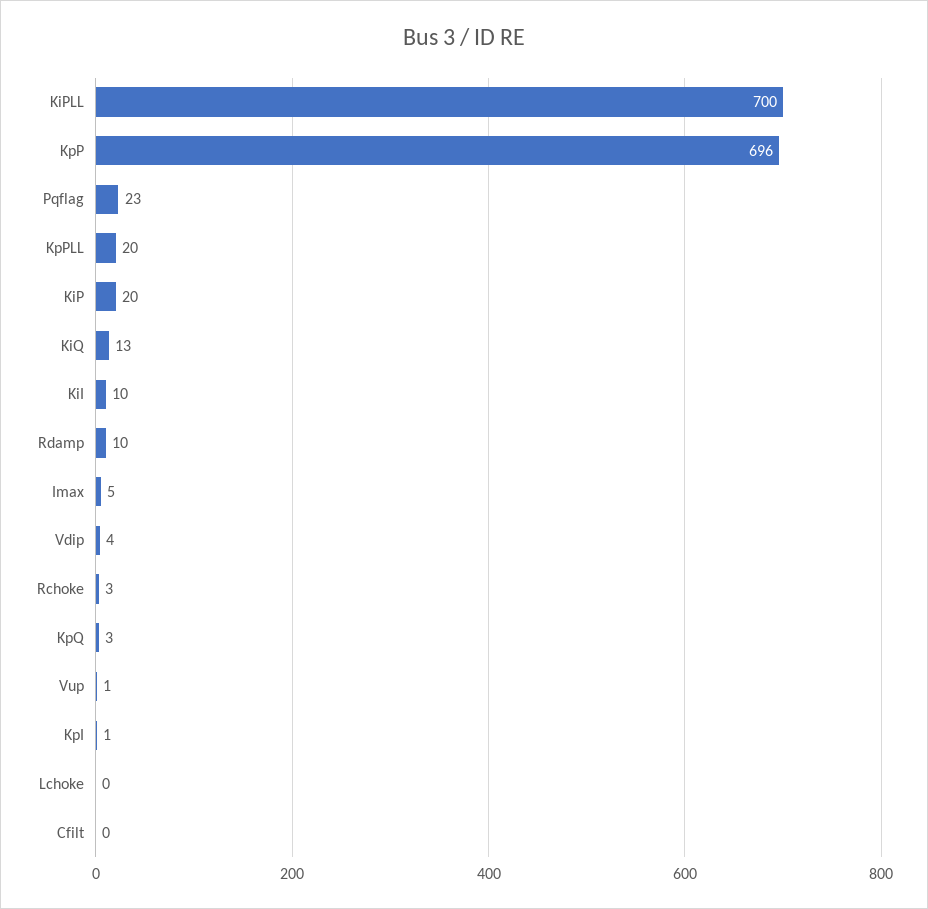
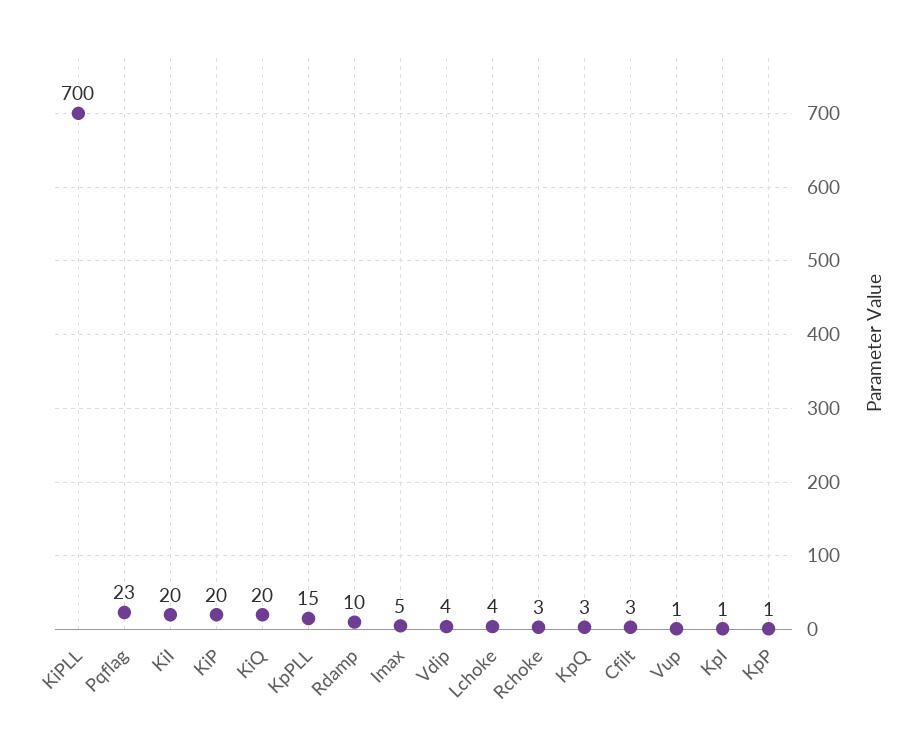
KpP: 696 -> 1
KpPLL: 20 -> 15
KiQ: 13 -> 20
KiI: 10 -> 20
Lchoke: 0 -> 4
Cfilt: 0 -> 3

